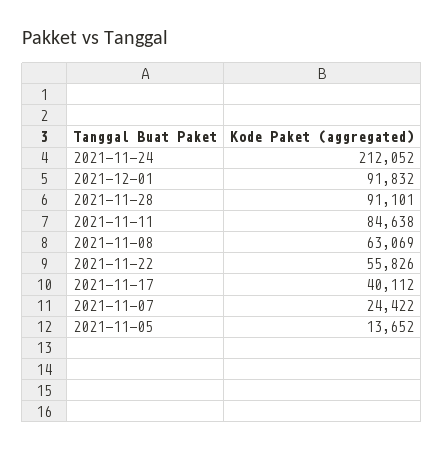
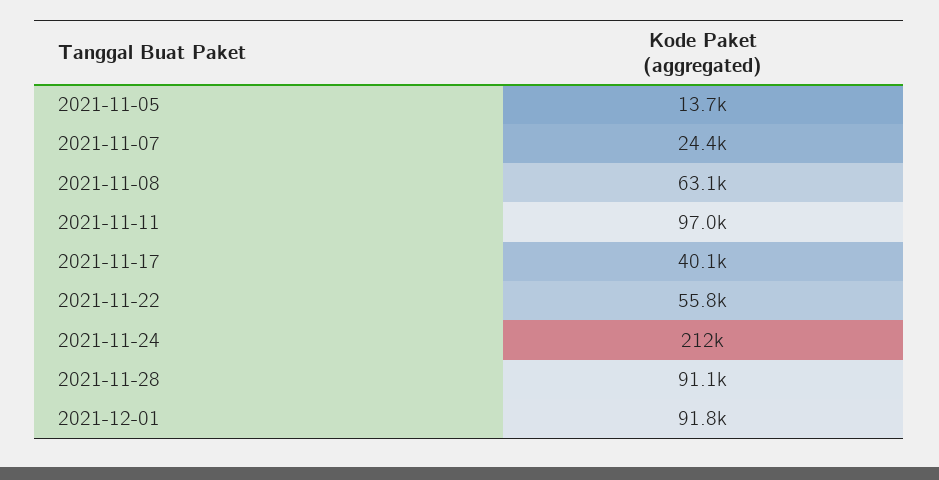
2021-11-11: 84638 -> 97000

